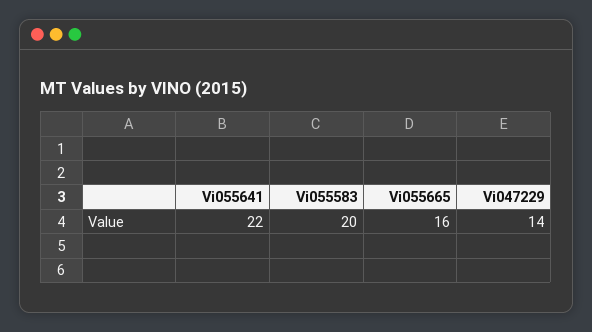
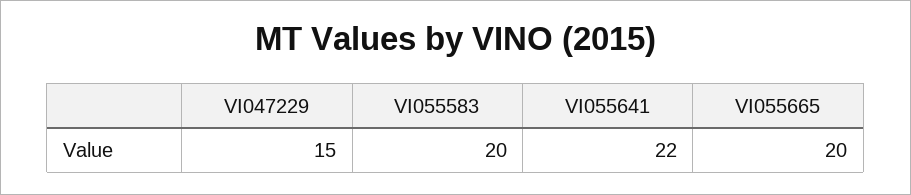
Vi055665: 16 -> 20
Vi047229: 14 -> 15

